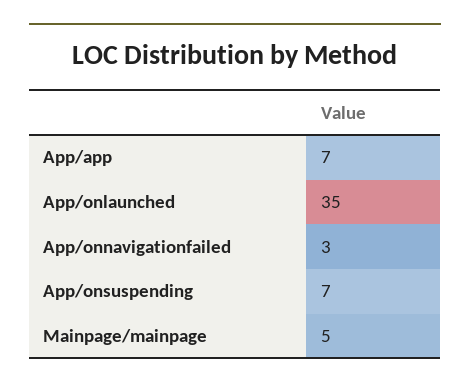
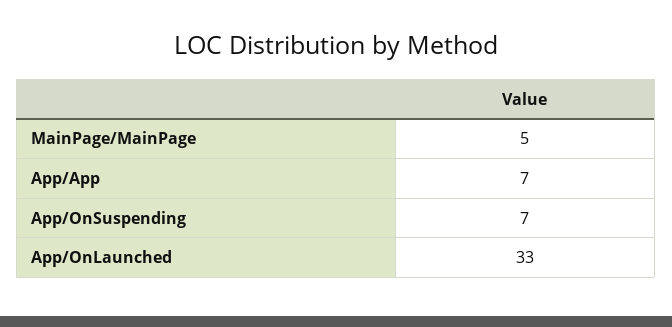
App/onlaunched: 35 -> 33
App/onnavigationfailed: 3 -> none

